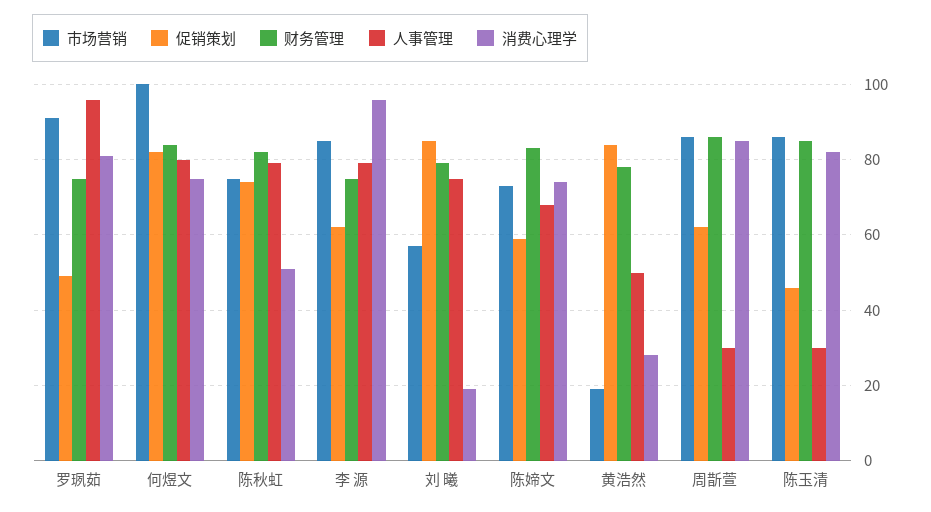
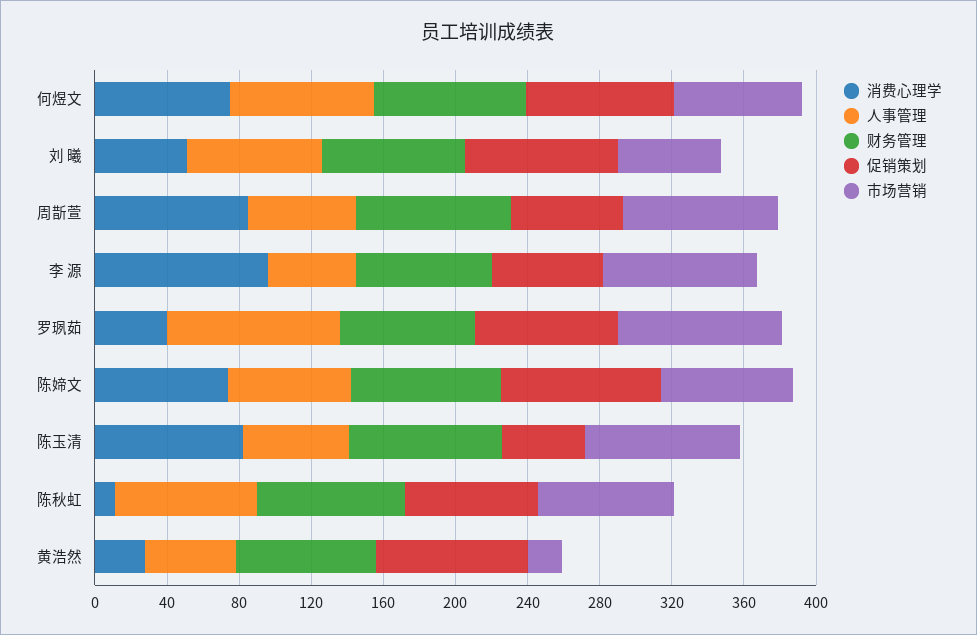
促销策划, 罗珟茹: 50 -> 80
消费心理学, 罗珟茹: 80 -> 40
市场营销, 何煜文: 100 -> 70
消费心理学, 陈秋虹: 50 -> 10
人事管理, 李 源: 80 -> 50
消费心理学, 刘 曦: 20 -> 50
促销策划, 陈媂文: 60 -> 90
人事管理, 周斮萱: 30 -> 60
人事管理, 陈玉清: 30 -> 60

